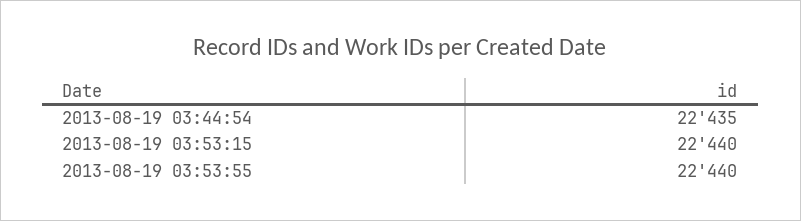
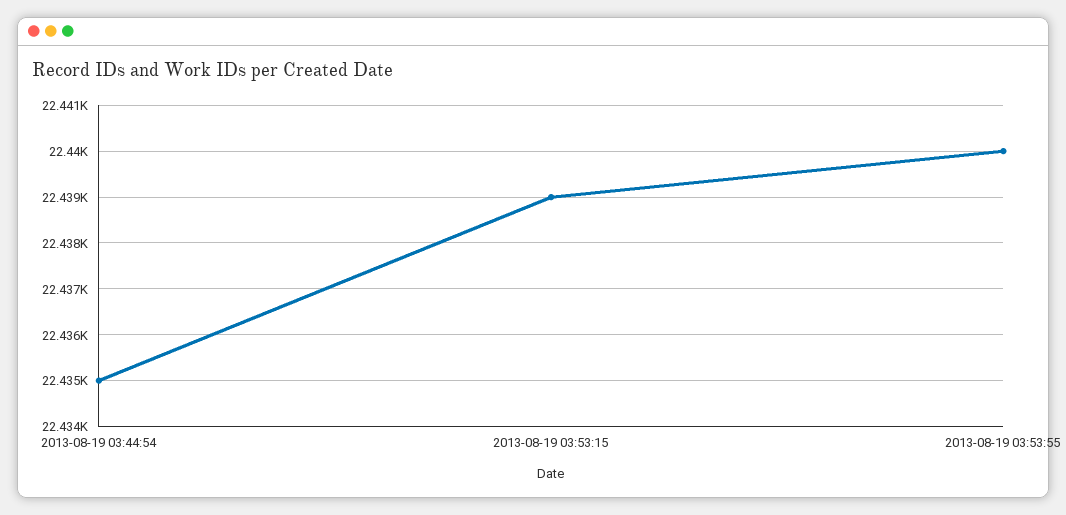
2013-08-19 03:53:15: 22440 -> 22439

